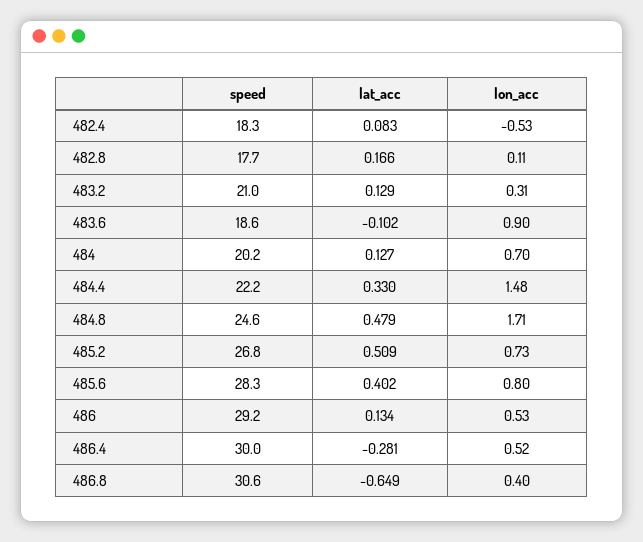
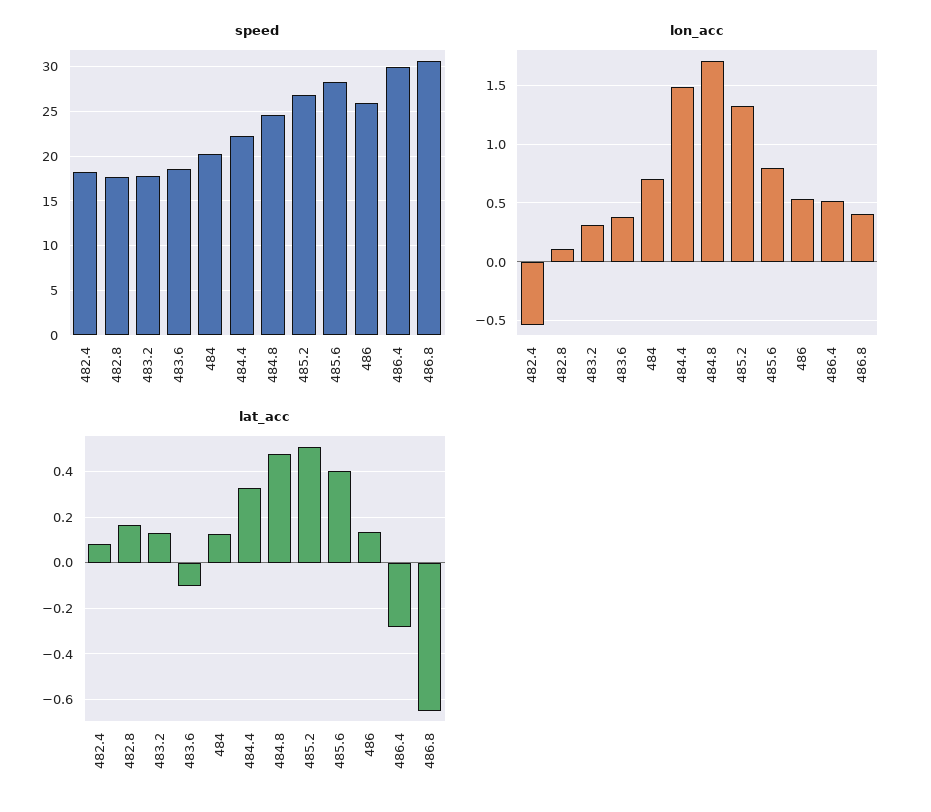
speed, 483.2: 21 -> 18
lon_acc, 483.6: 0.9 -> 0.4
lon_acc, 485.2: 0.73 -> 1.3
speed, 486: 29.2 -> 26

